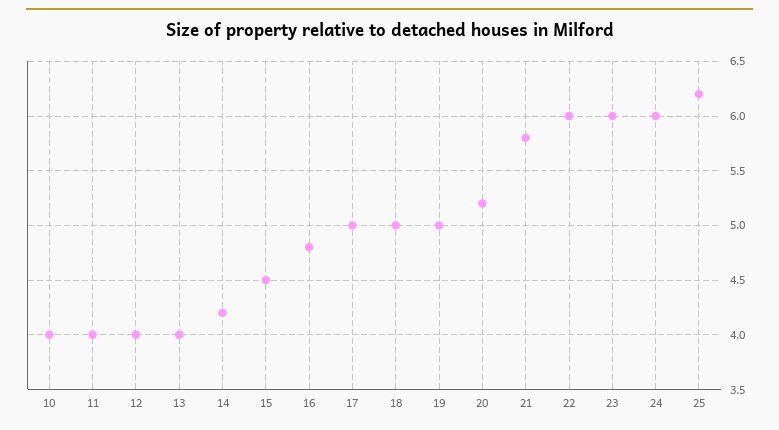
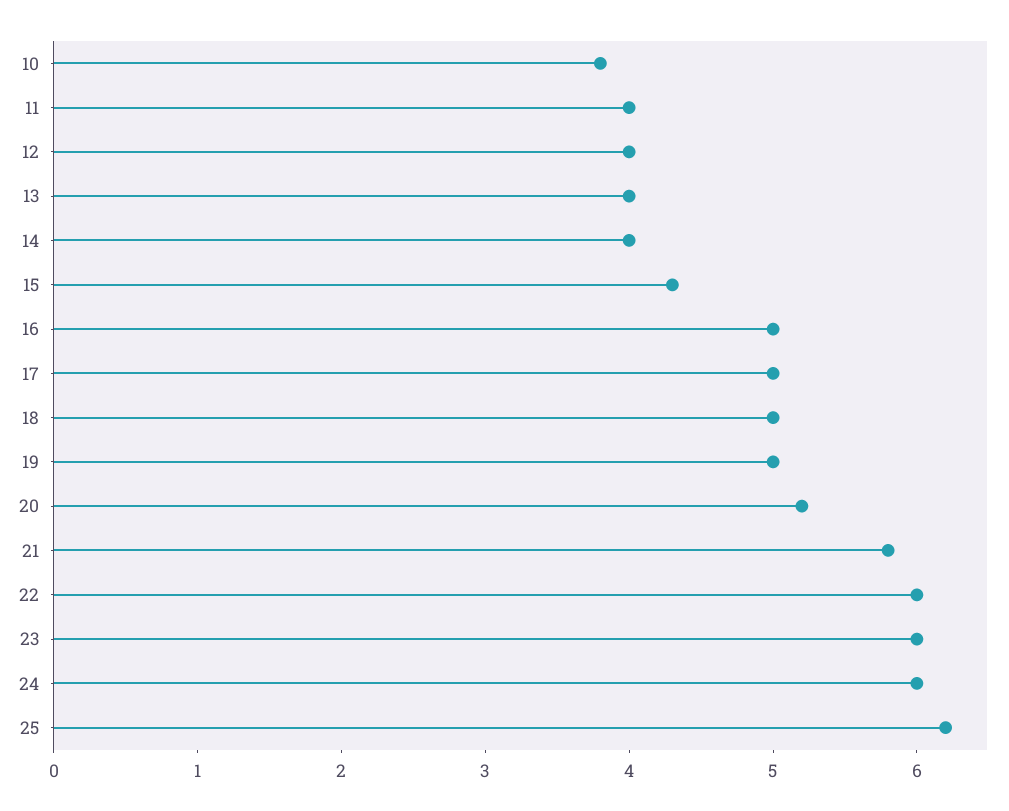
10: 4 -> 3.8
14: 4.2 -> 4
15: 4.5 -> 4.3
16: 4.8 -> 5

